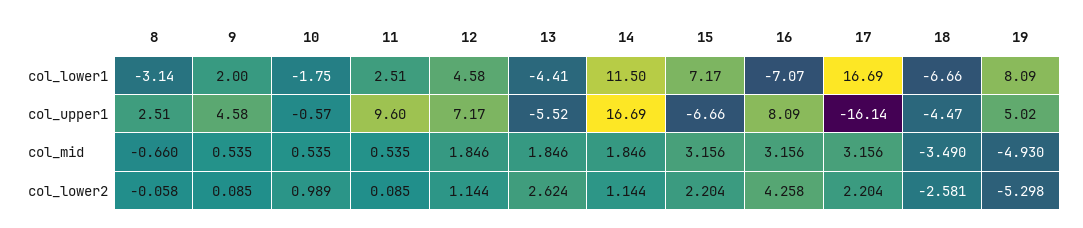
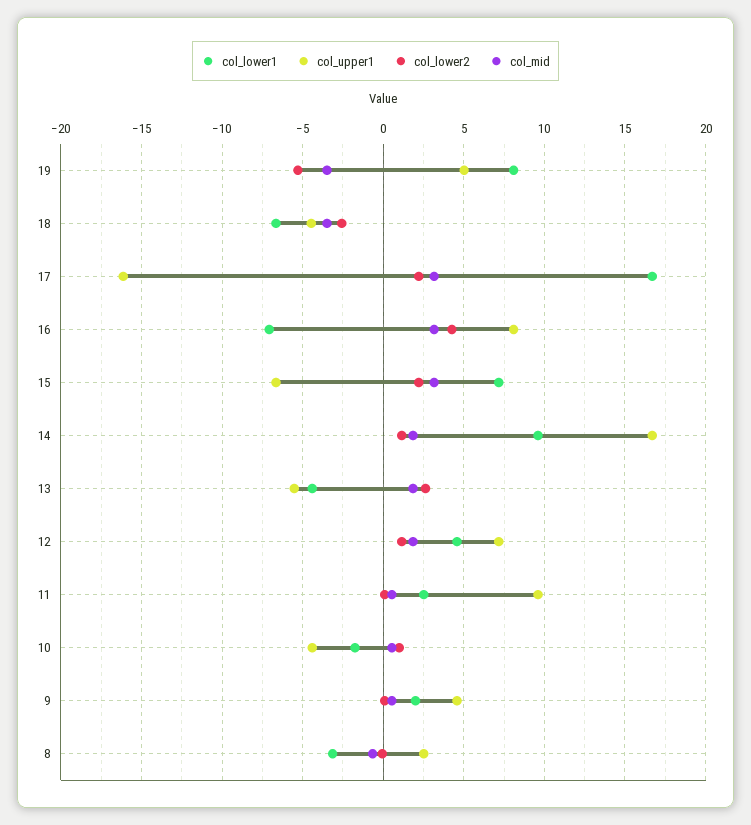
col_lower1, 14: 11.5 -> 9.5
col_upper1, 10: -0.57 -> -4.5
col_mid, 19: -4.93 -> -3.5

